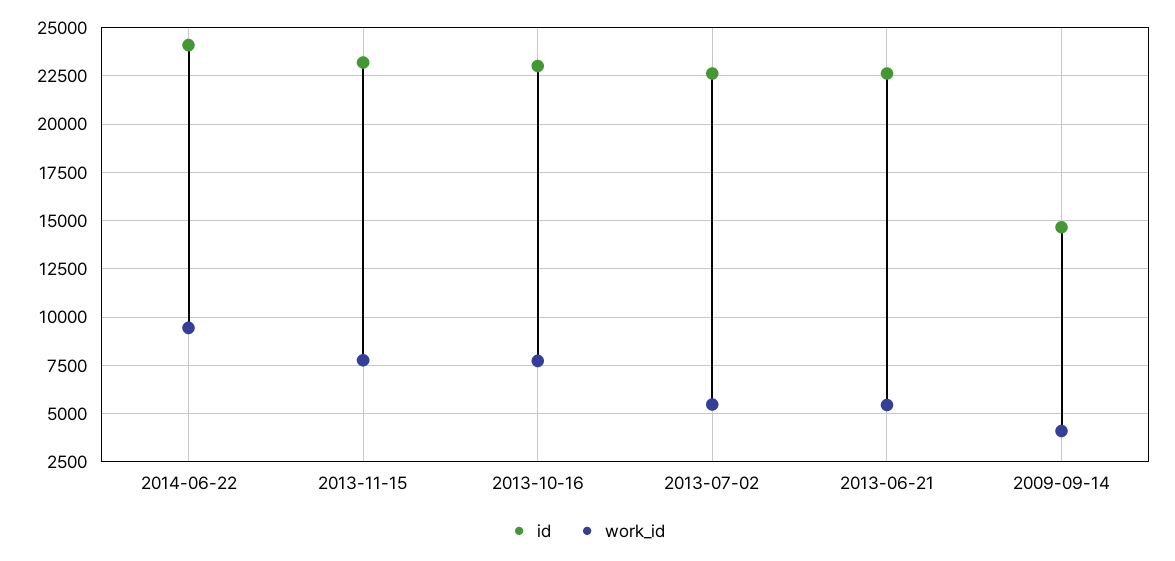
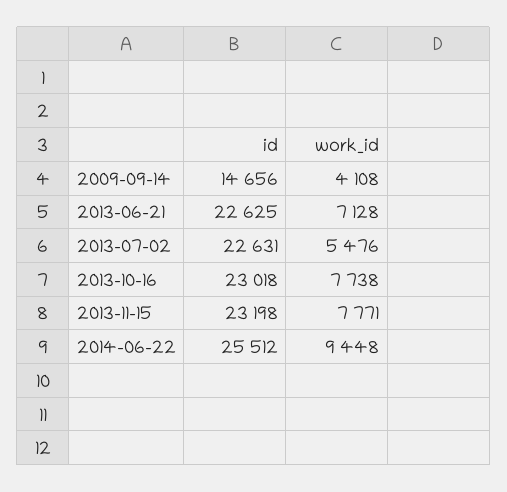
id, 2014-06-22: 24000 -> 25512
work_id, 2013-06-21: 5500 -> 7128

